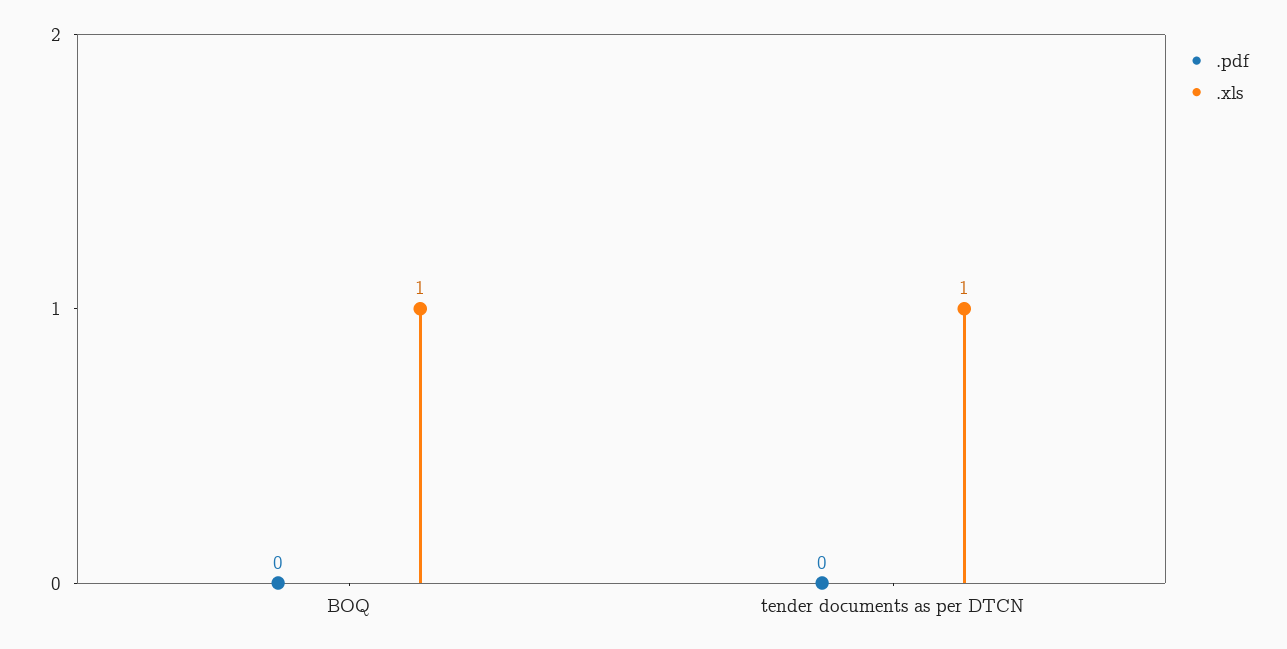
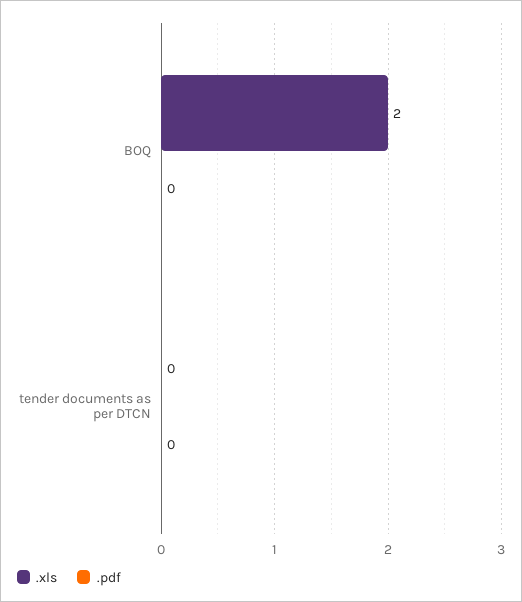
.xls, BOQ: 1 -> 2
.xls, tender documents as per DTCN: 1 -> 0

